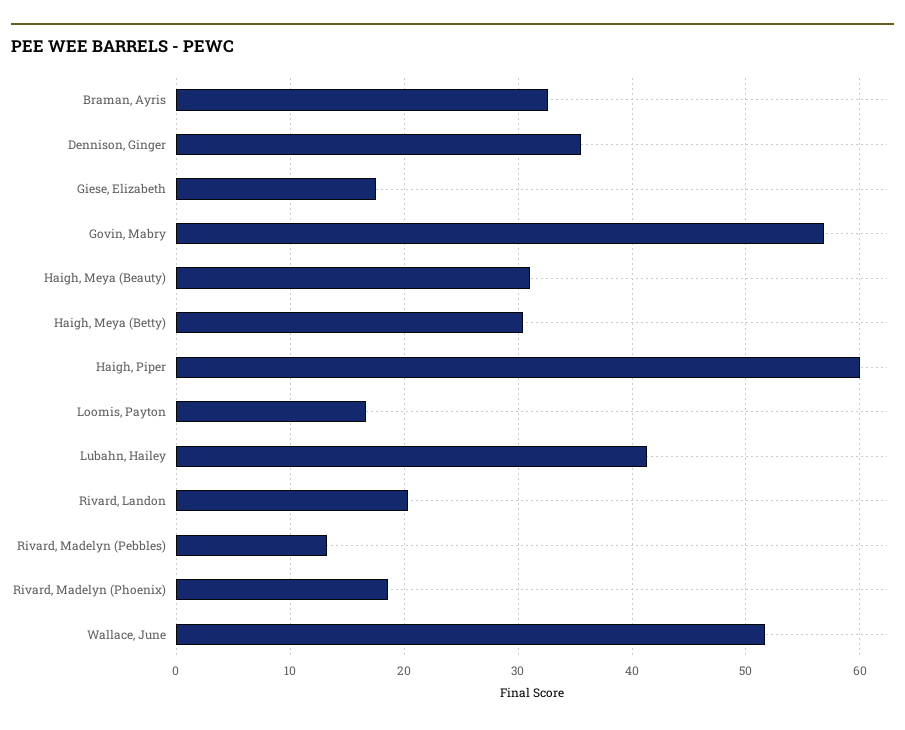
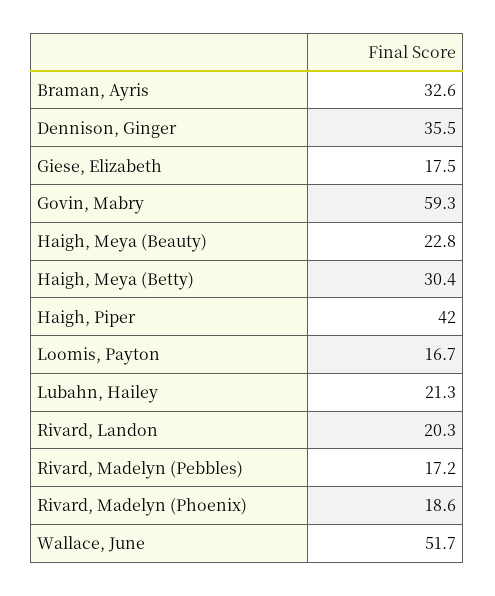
Govin, Mabry: 57 -> 59.3
Haigh, Meya (Beauty): 31 -> 22.8
Haigh, Piper: 60 -> 42
Lubahn, Hailey: 41 -> 21.3
Rivard, Madelyn (Pebbles): 13 -> 17.2

